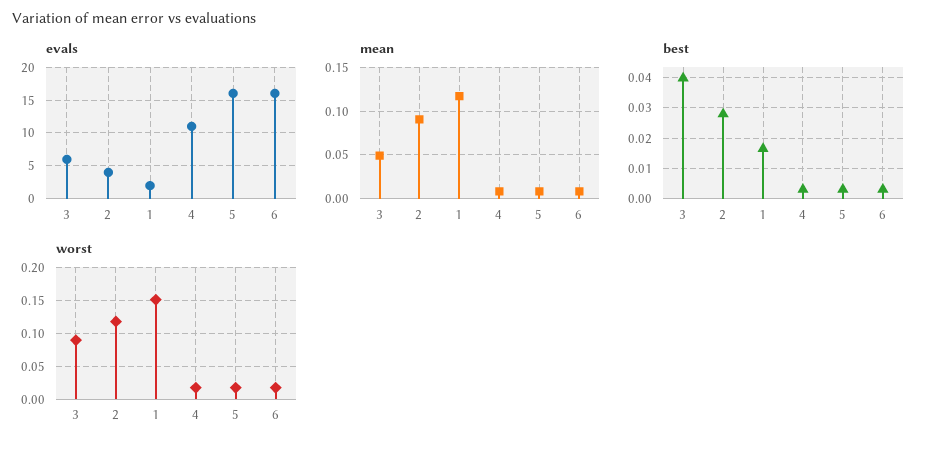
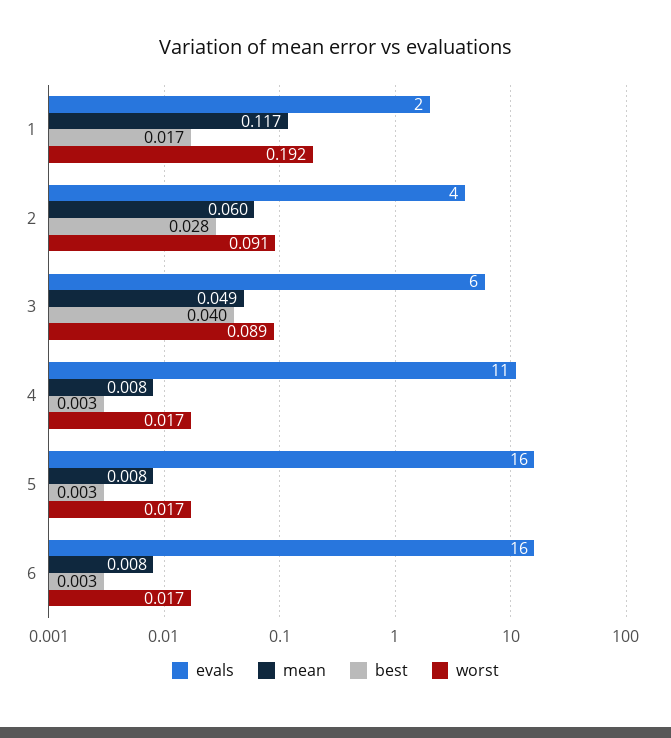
mean, 2: 0.09 -> 0.06
worst, 2: 0.12 -> 0.091
worst, 1: 0.15 -> 0.192

